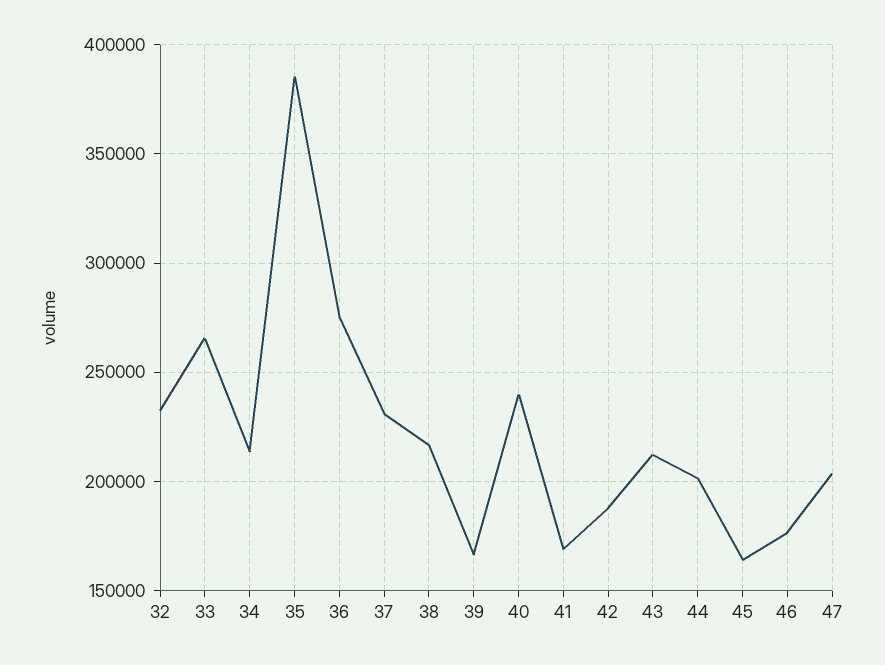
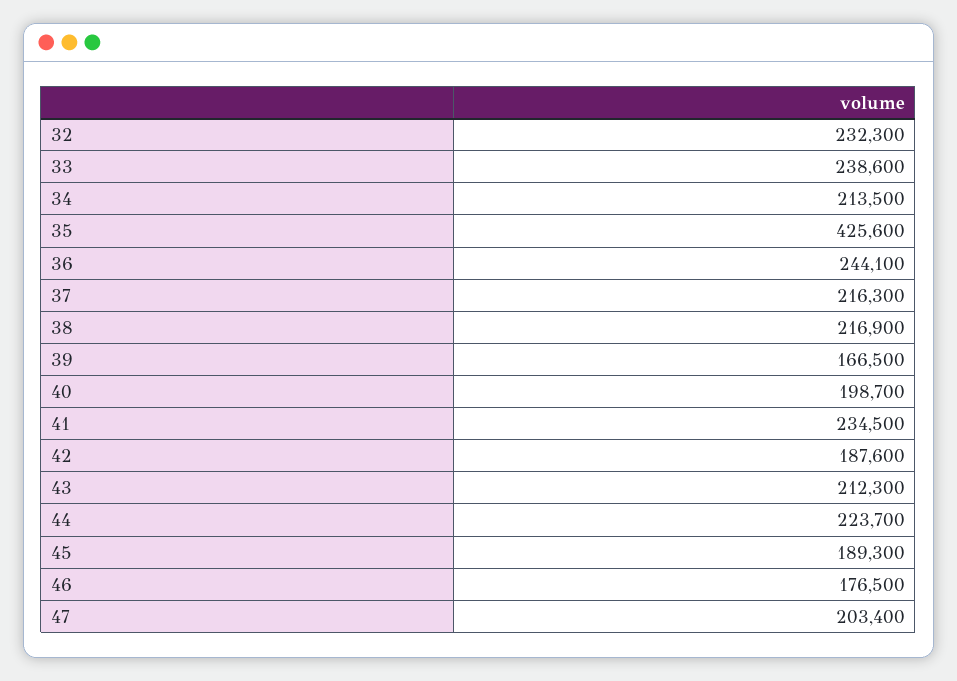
33: 265000 -> 238600
35: 385000 -> 425600
36: 275000 -> 244100
37: 230000 -> 216300
40: 240000 -> 198700
41: 170000 -> 234500
44: 200000 -> 223700
45: 165000 -> 189300

